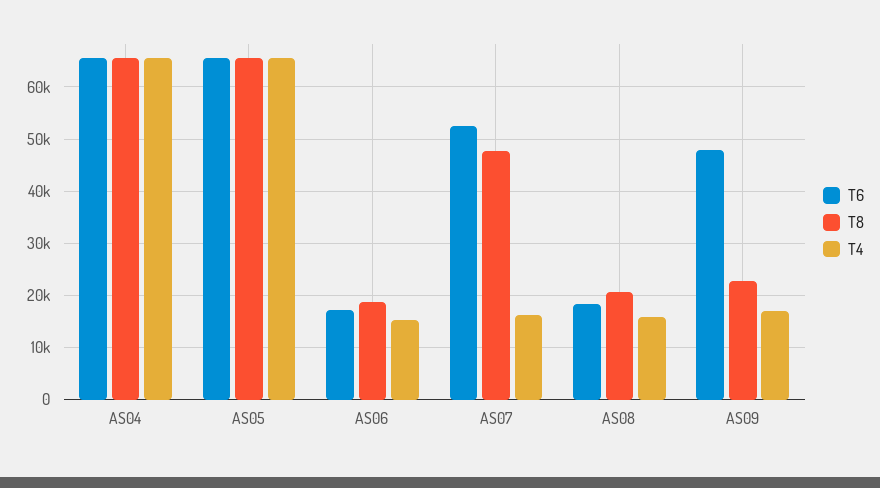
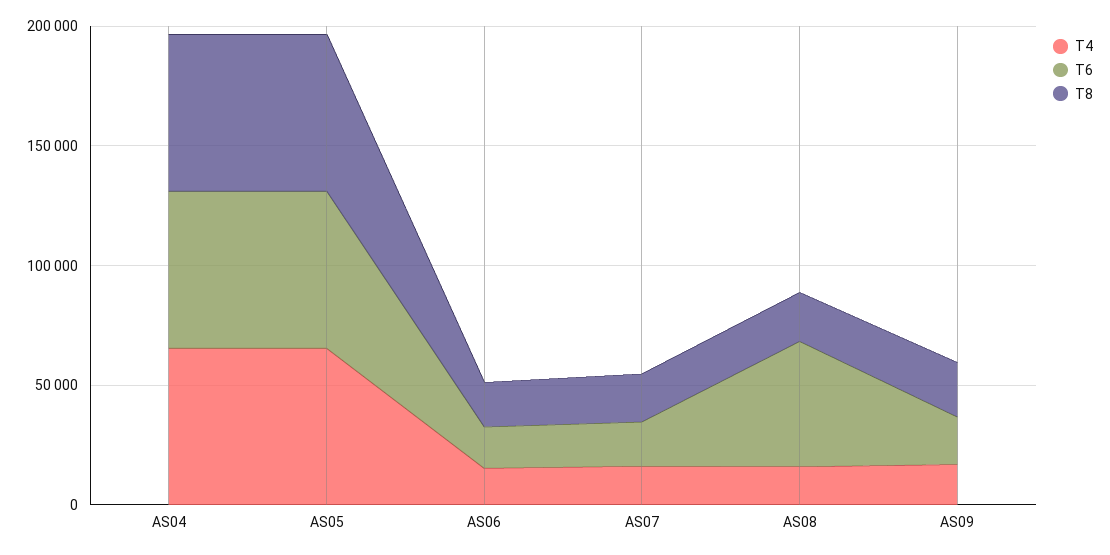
T6, AS07: 52000 -> 20000
T8, AS07: 48000 -> 20000
T6, AS08: 18000 -> 50000
T6, AS09: 48000 -> 20000

